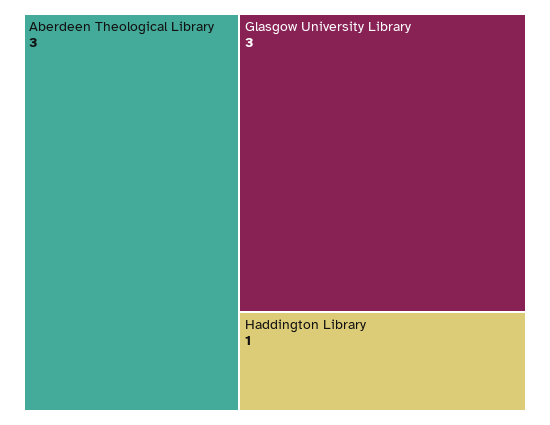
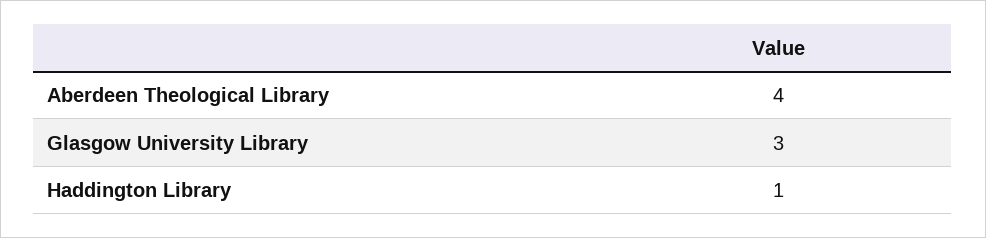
Aberdeen Theological Library: 3 -> 4

